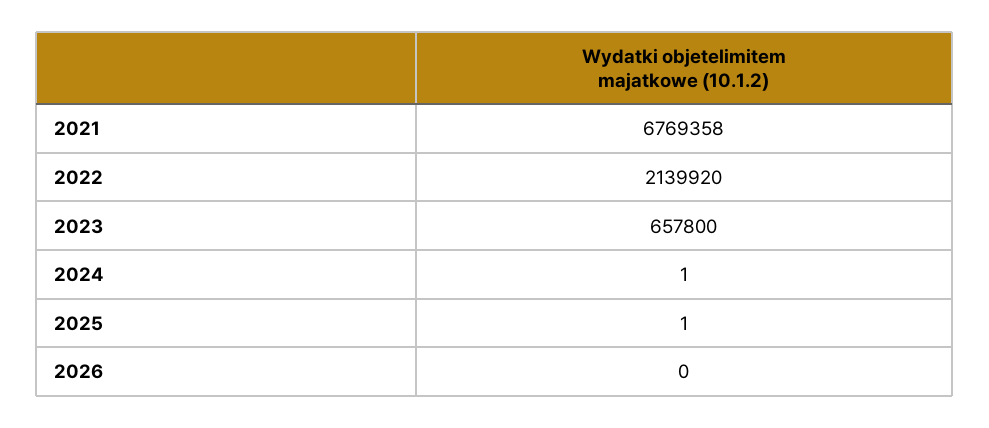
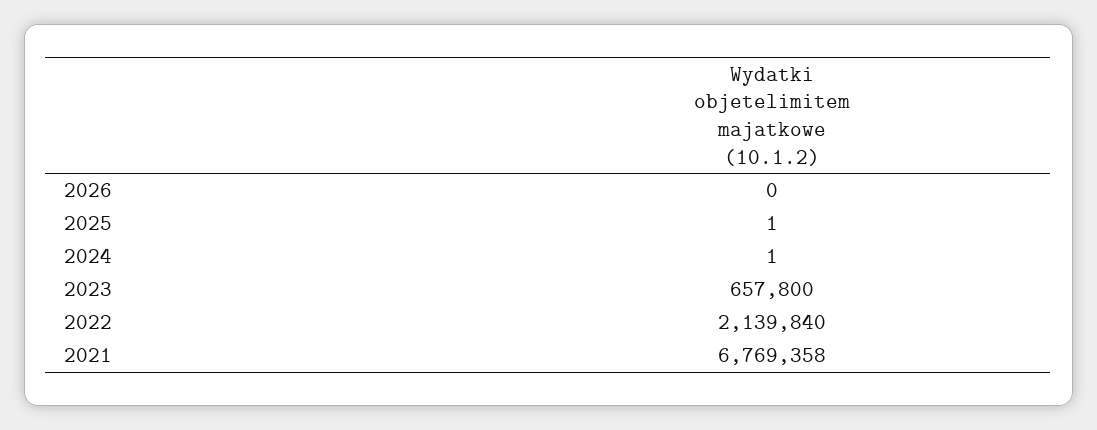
2022: 2139920 -> 2139840

